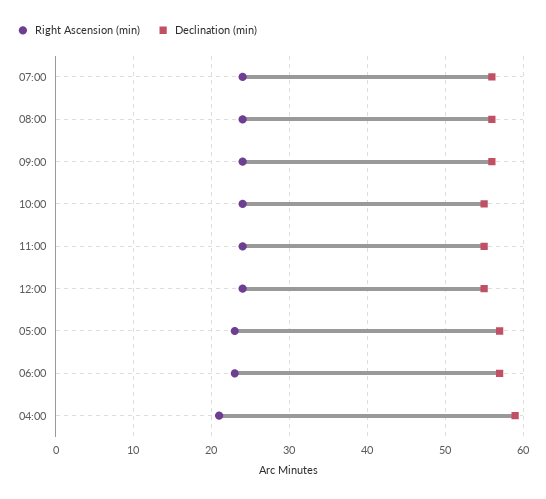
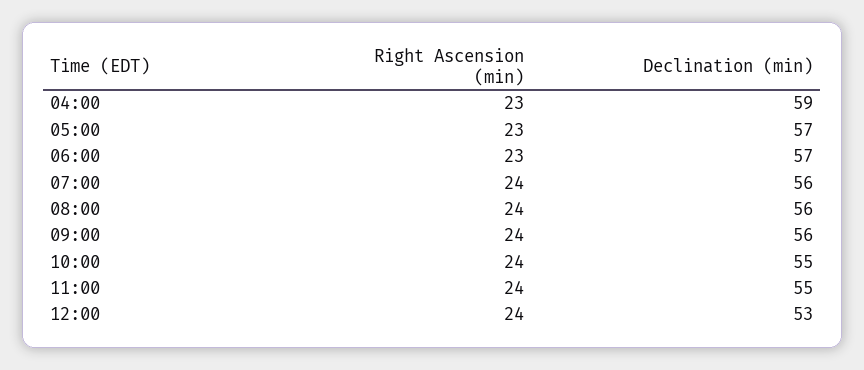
Declination (min), 12:00: 55 -> 53
Right Ascension (min), 04:00: 21 -> 23

